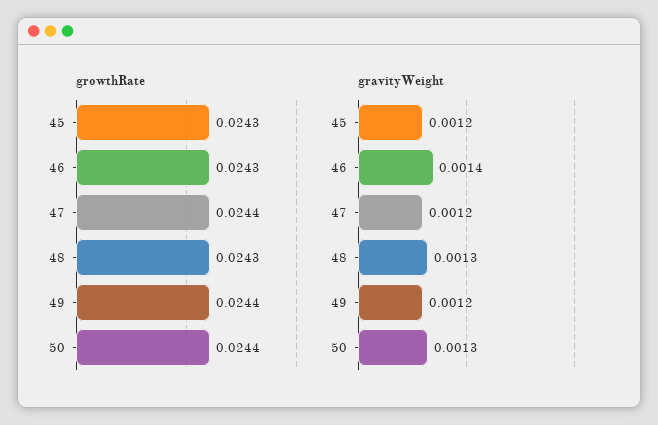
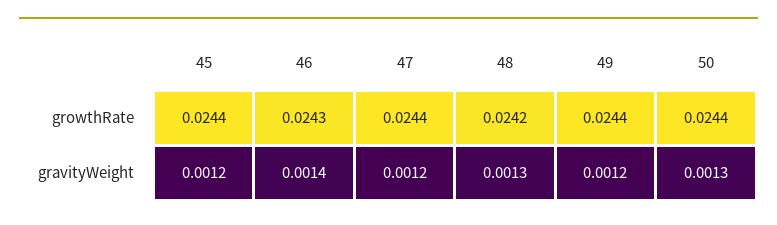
growthRate, 45: 0.0243 -> 0.0244
growthRate, 48: 0.0243 -> 0.0242

